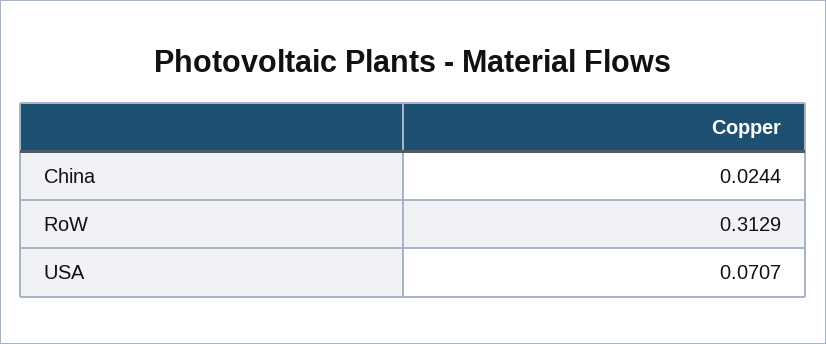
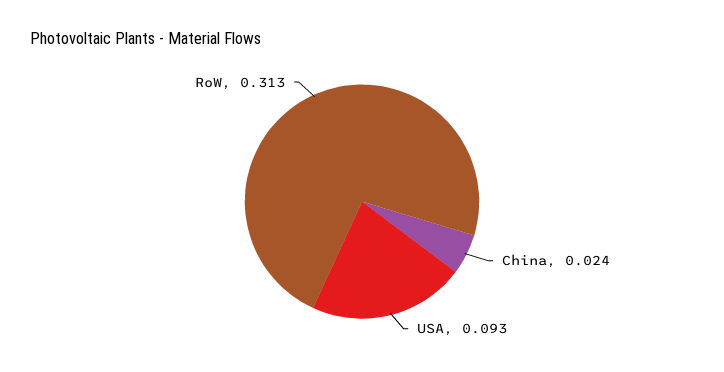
USA: 0.0707 -> 0.093

